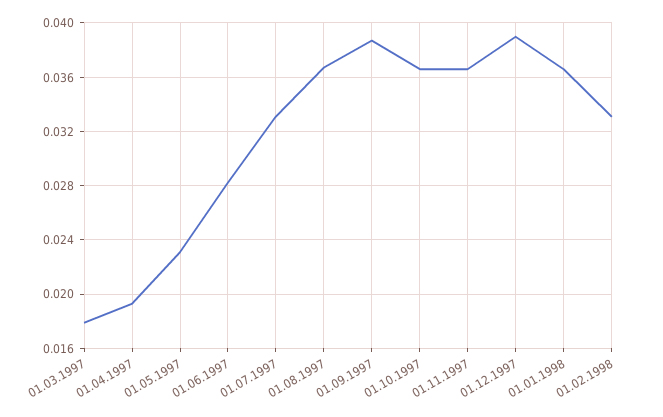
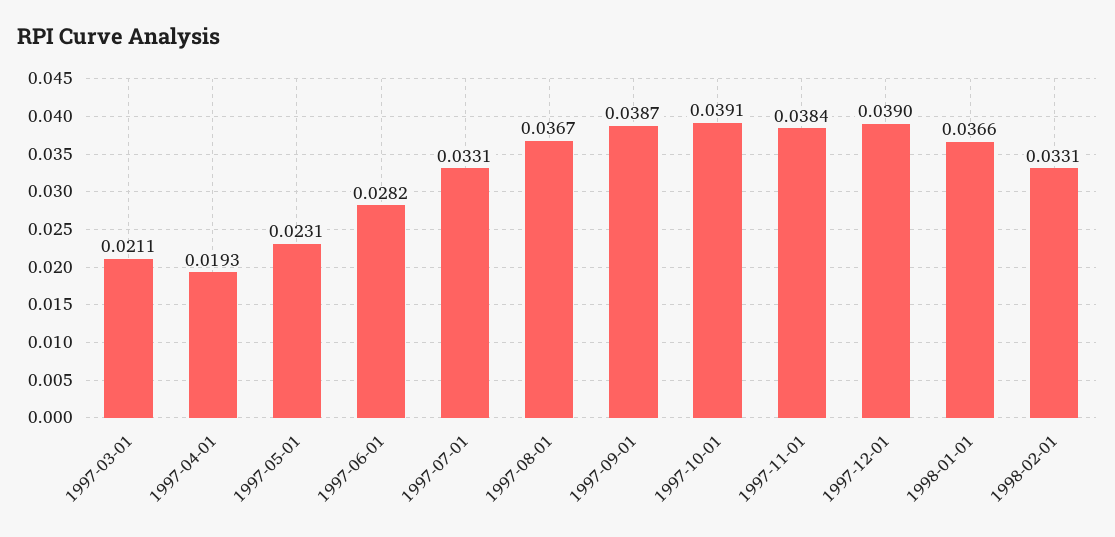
01.03.1997: 0.018 -> 0.0211
01.10.1997: 0.0365 -> 0.0391
01.11.1997: 0.0365 -> 0.0384

